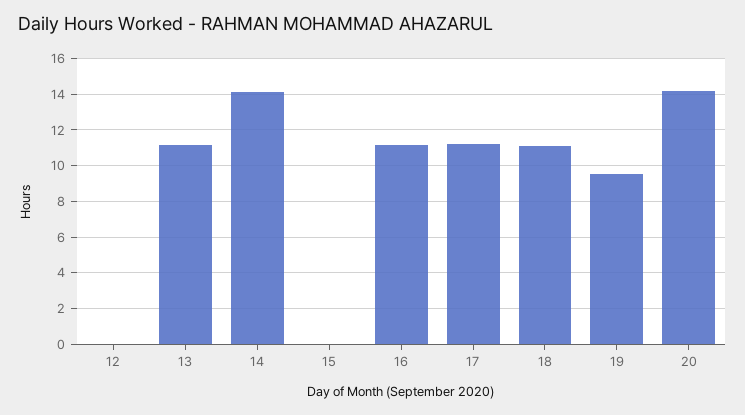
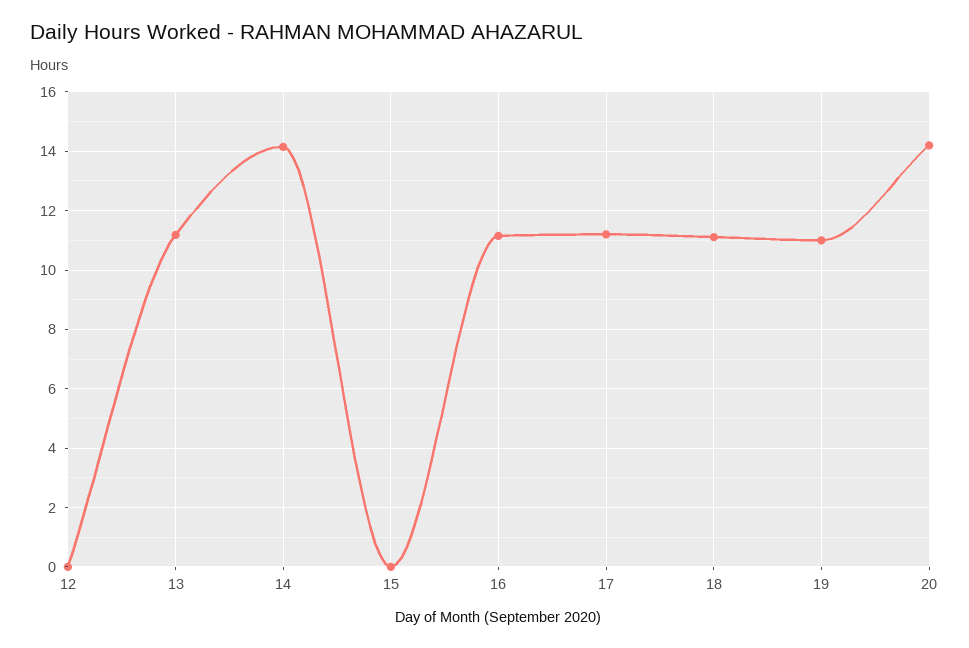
19: 9.5 -> 11

